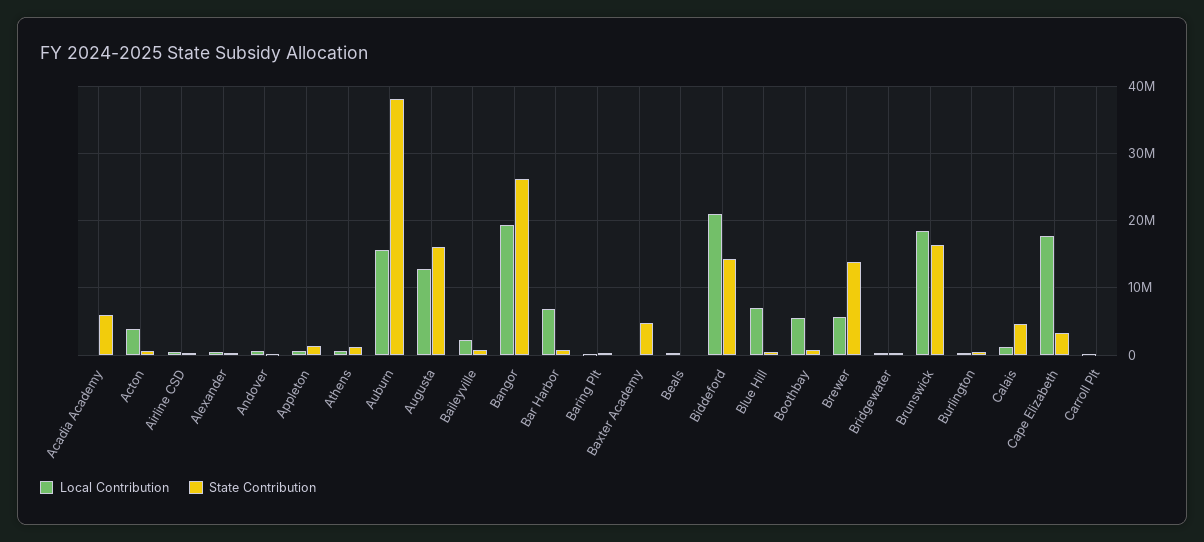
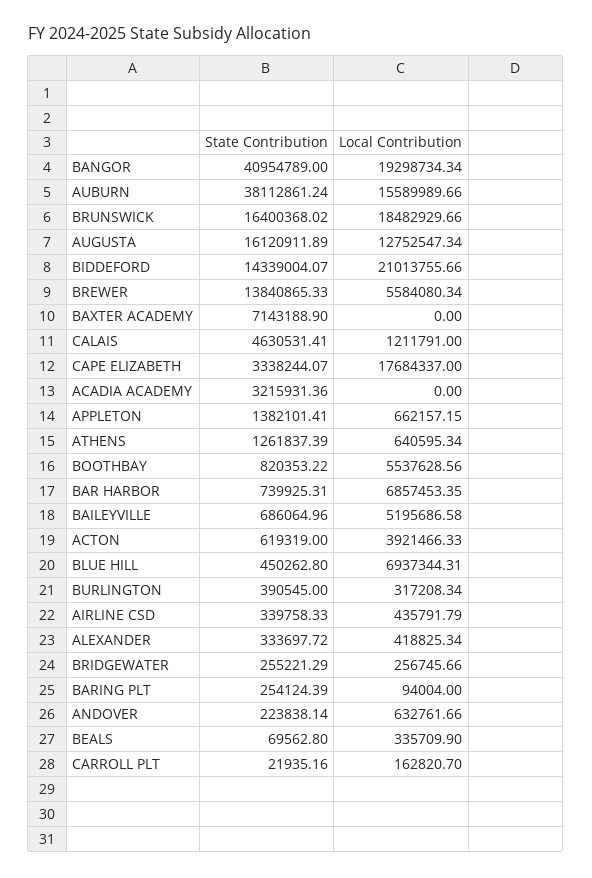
State Contribution, Acadia Academy: 6000000 -> 3215931.36
Local Contribution, Baileyville: 2000000 -> 5195686.58
State Contribution, Bangor: 26000000 -> 40954789
State Contribution, Baxter Academy: 5000000 -> 7143188.9

